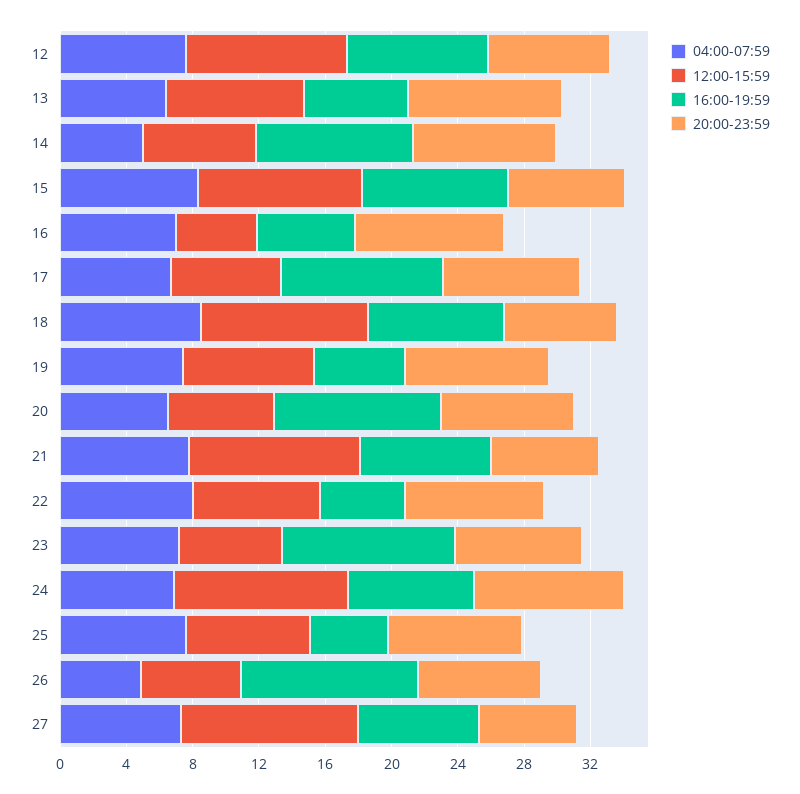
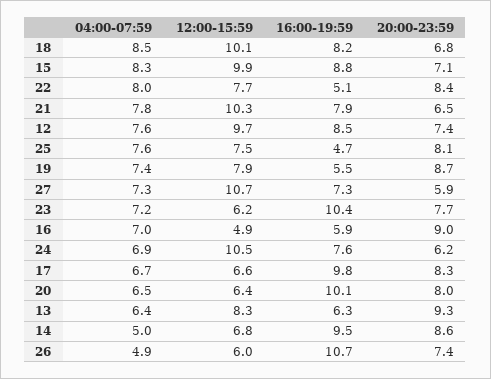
20:00-23:59, 24: 9 -> 6.2

